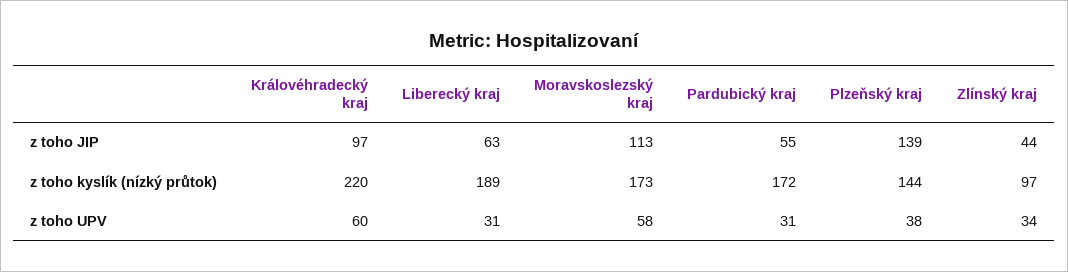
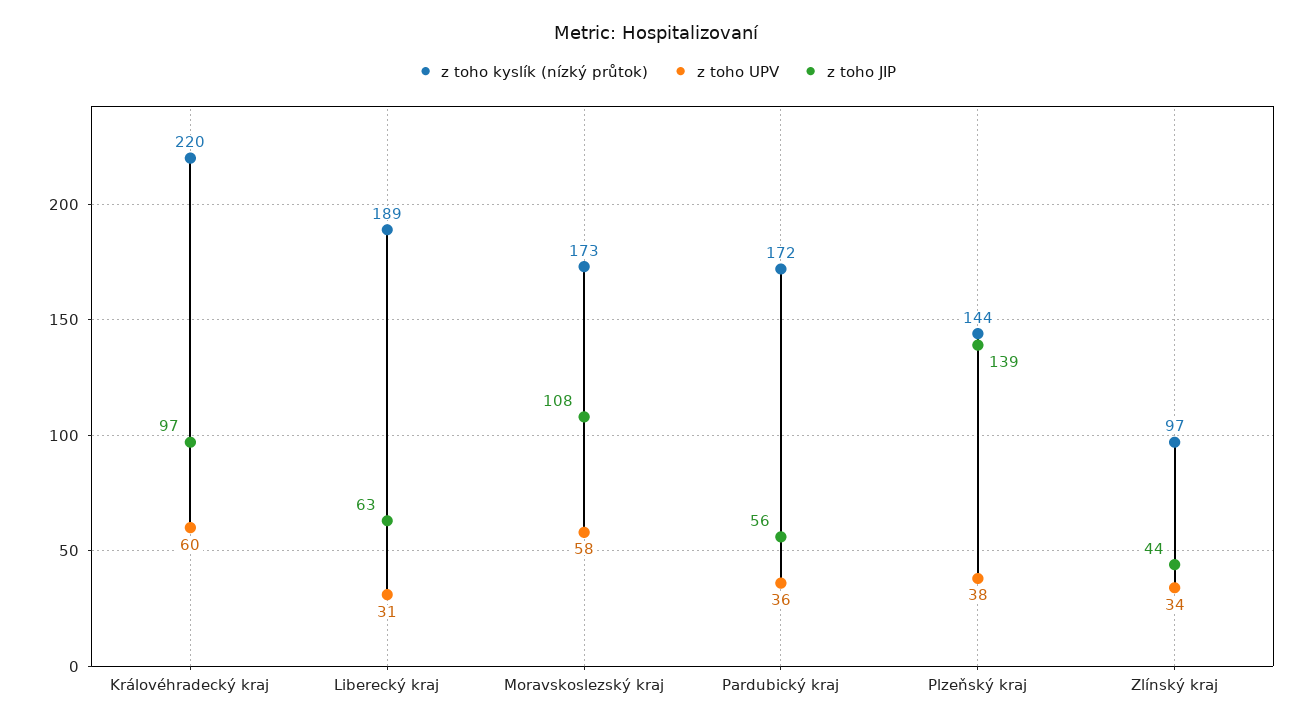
z toho JIP, Moravskoslezský kraj: 113 -> 108
z toho JIP, Pardubický kraj: 55 -> 56
z toho UPV, Pardubický kraj: 31 -> 36

